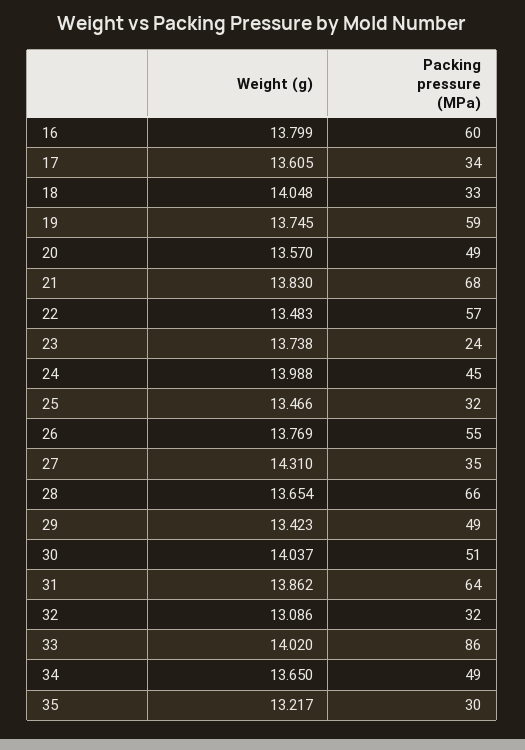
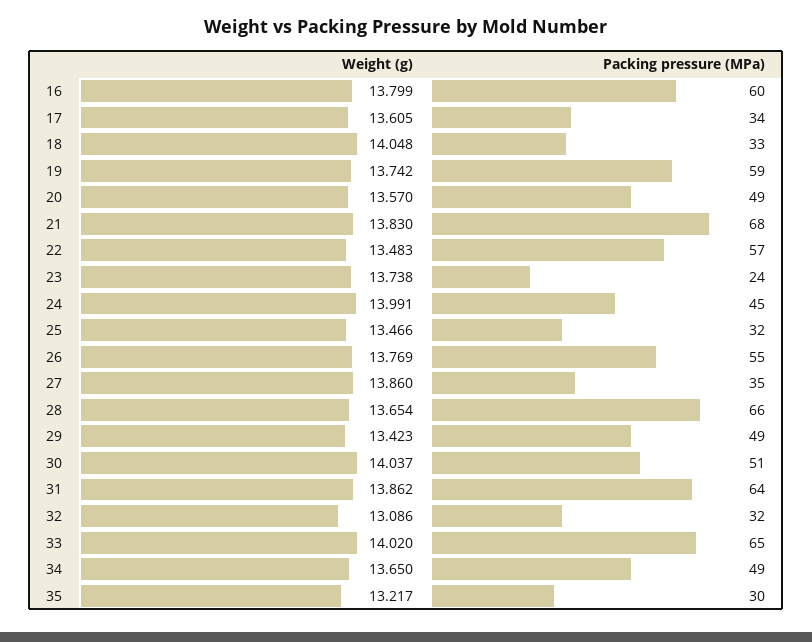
Weight (g), 19: 13.745 -> 13.742
Weight (g), 24: 13.988 -> 13.991
Weight (g), 27: 14.31 -> 13.86
Packing pressure (MPa), 33: 86 -> 65

